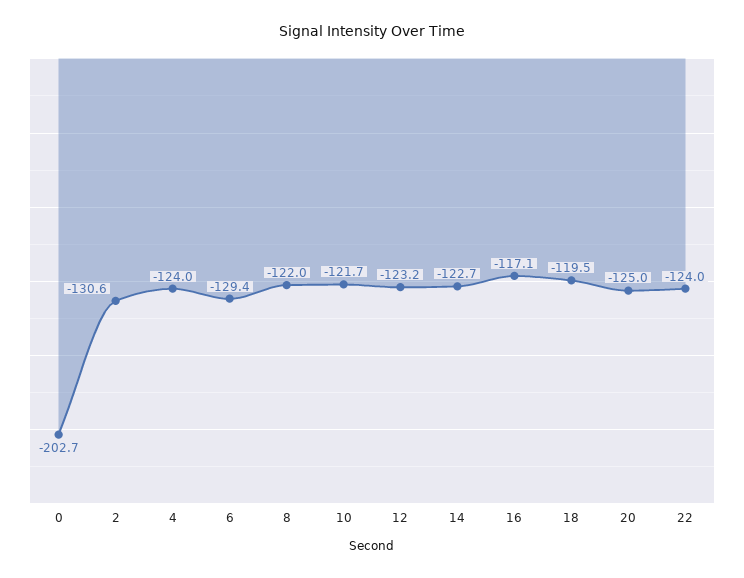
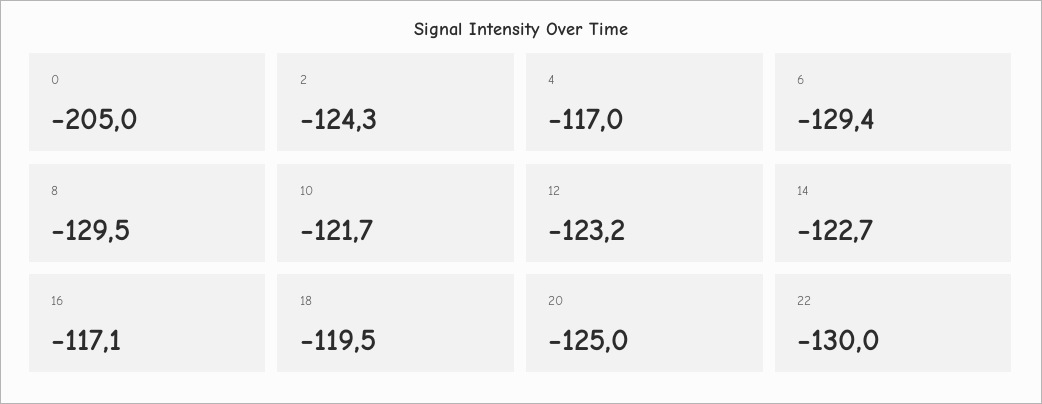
0: -202.7 -> -205
2: -130.6 -> -124.3
4: -124 -> -117
8: -122 -> -129.5
22: -124 -> -130

